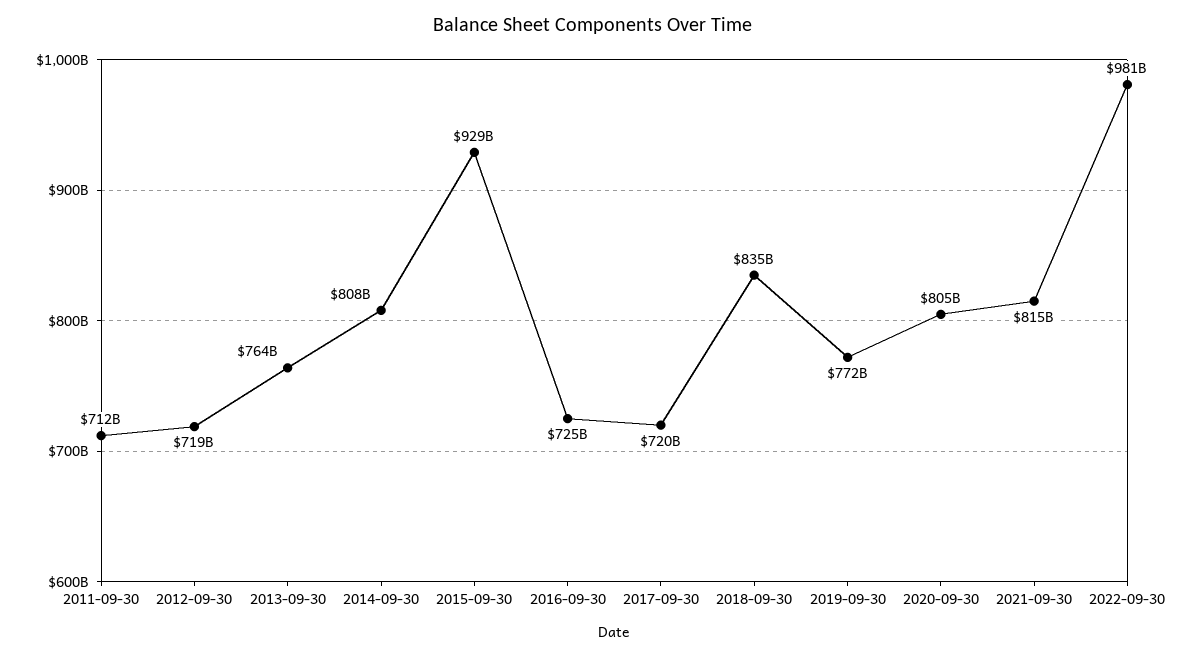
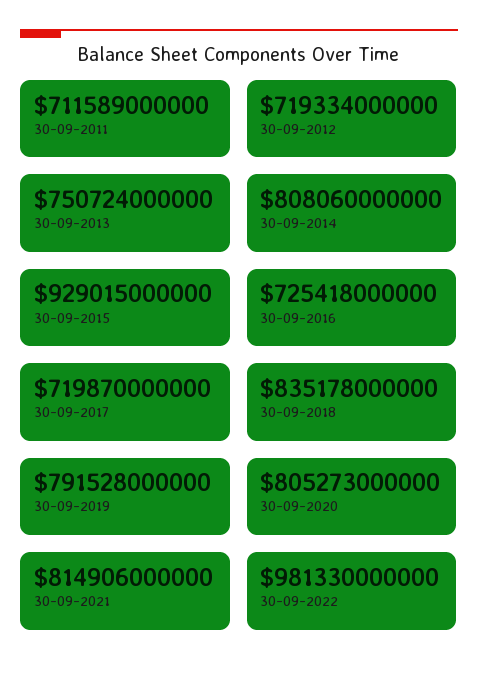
2013-09-30: 764000000000 -> 750724000000
2019-09-30: 772000000000 -> 791528000000

